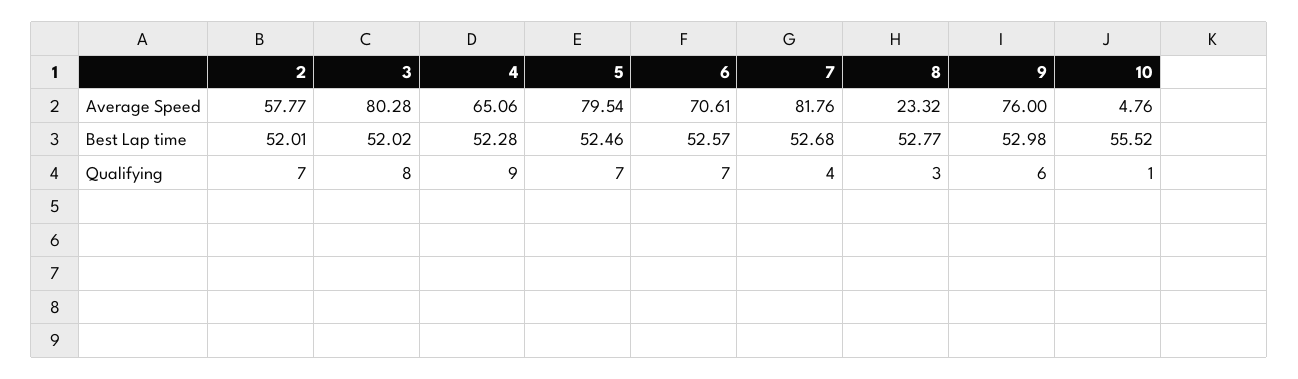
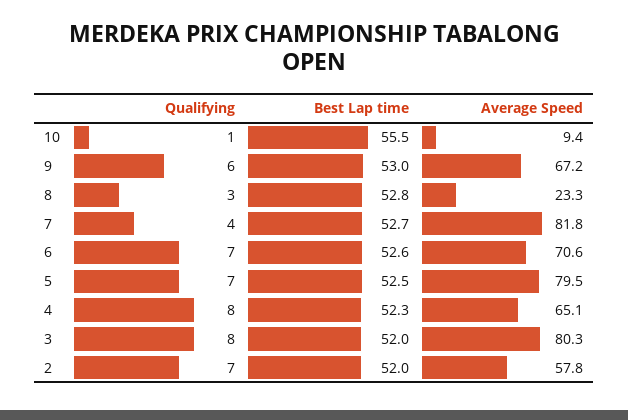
9, Average Speed: 76 -> 67.2
10, Average Speed: 4.76 -> 9.4
4, Qualifying: 9 -> 8

